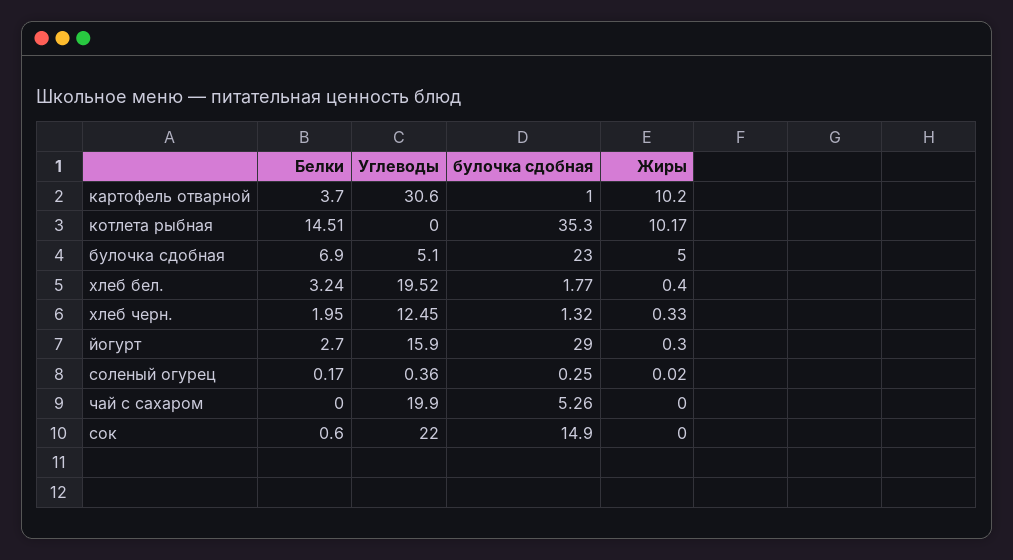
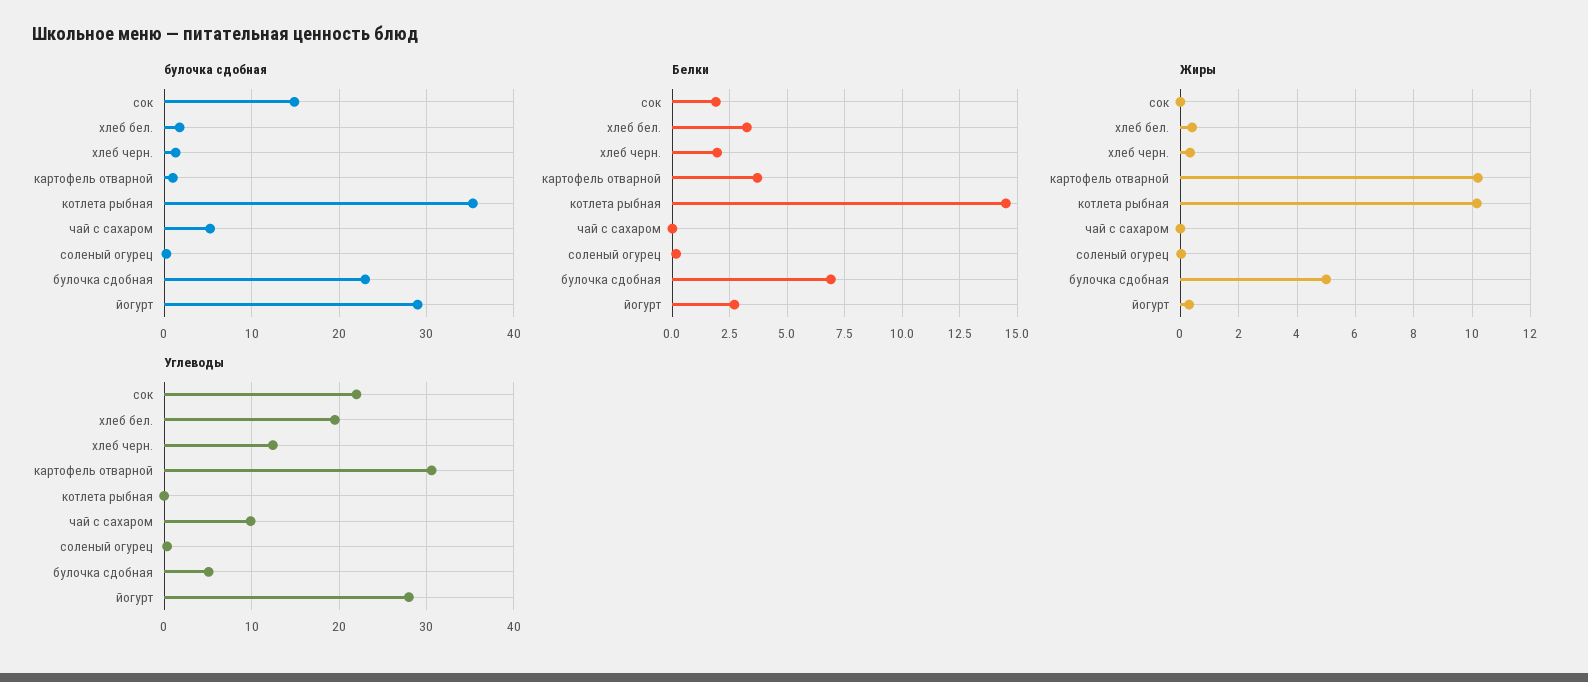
Углеводы, йогурт: 15.9 -> 28
Углеводы, чай с сахаром: 19.9 -> 10
Белки, сок: 0.6 -> 2

